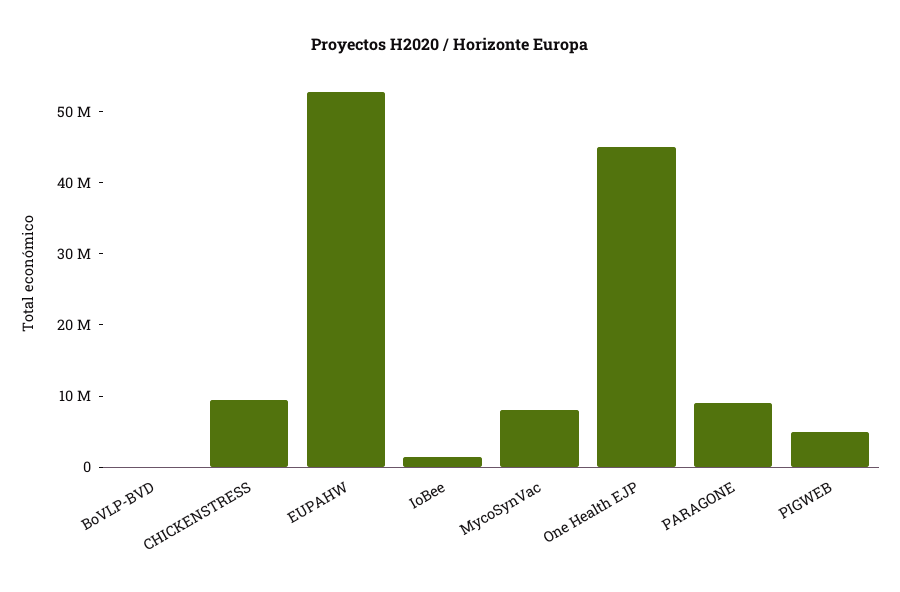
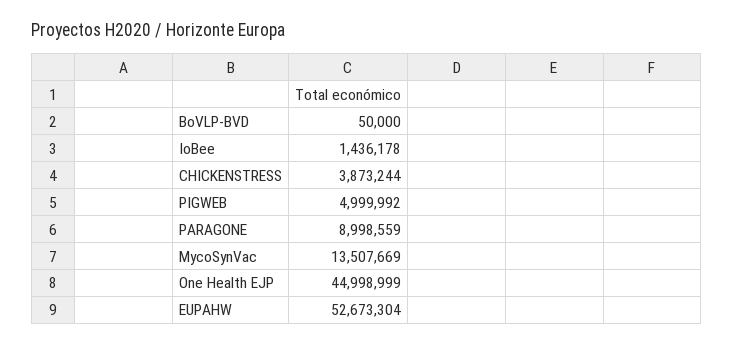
CHICKENSTRESS: 10000000 -> 3873244
MycoSynVac: 8000000 -> 13507669

